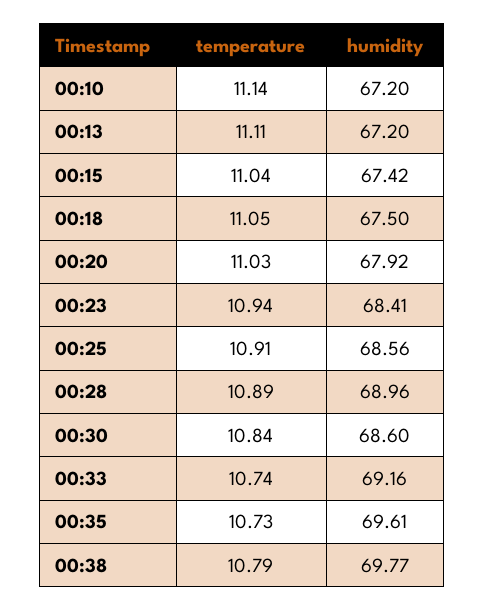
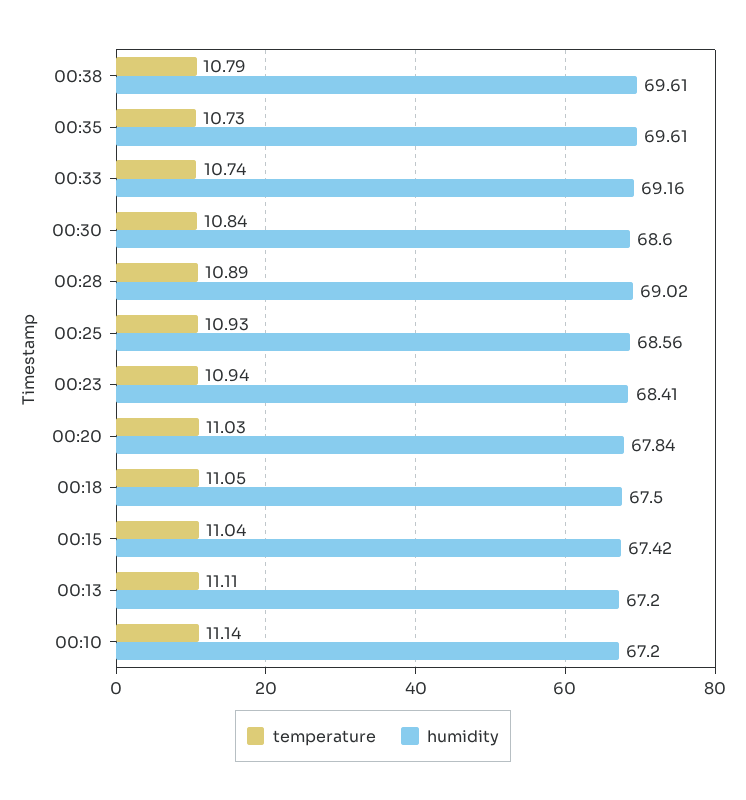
humidity, 00:20: 67.92 -> 67.84
temperature, 00:25: 10.91 -> 10.93
humidity, 00:28: 68.96 -> 69.02
humidity, 00:38: 69.77 -> 69.61

